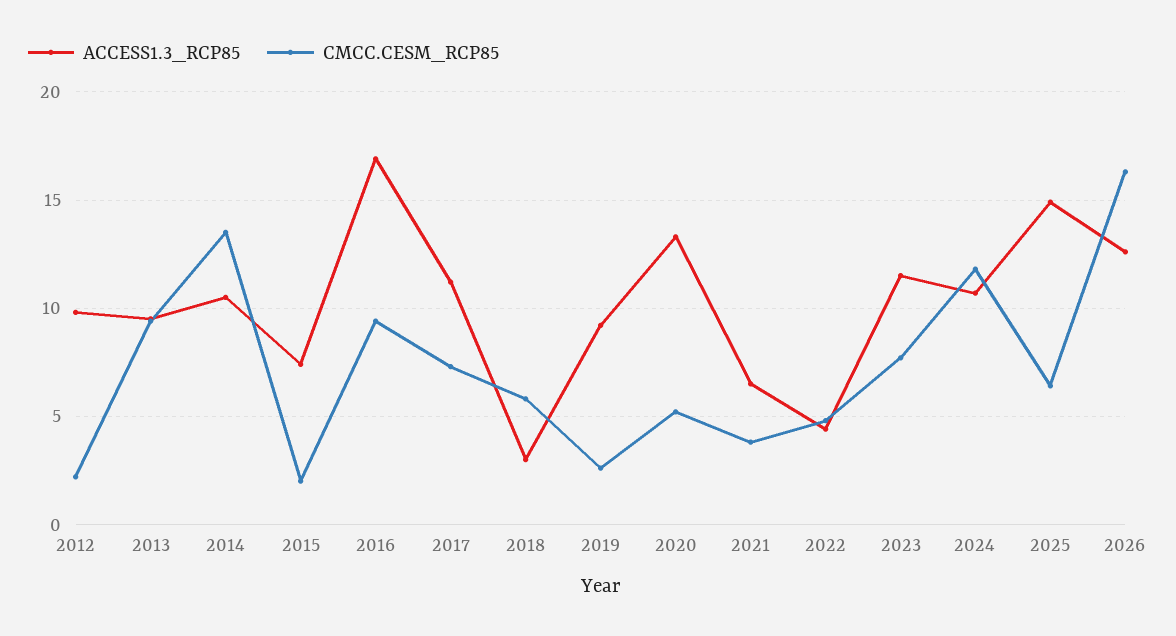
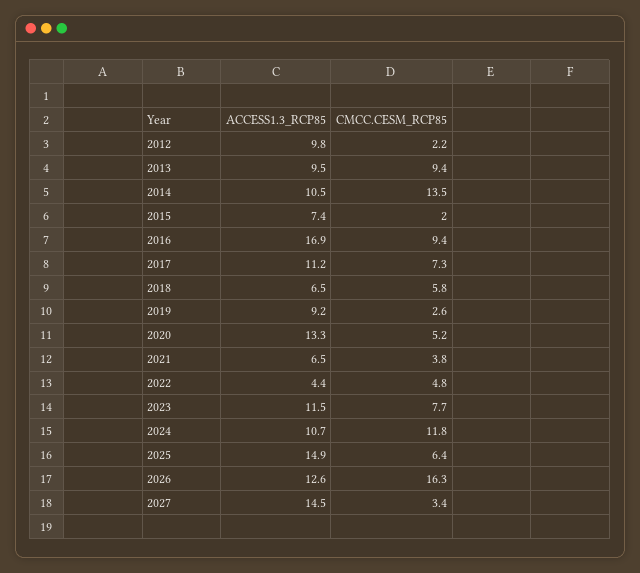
ACCESS1.3_RCP85, 2018: 3 -> 6.5
ACCESS1.3_RCP85, 2027: none -> 14.5
CMCC.CESM_RCP85, 2027: none -> 3.4

